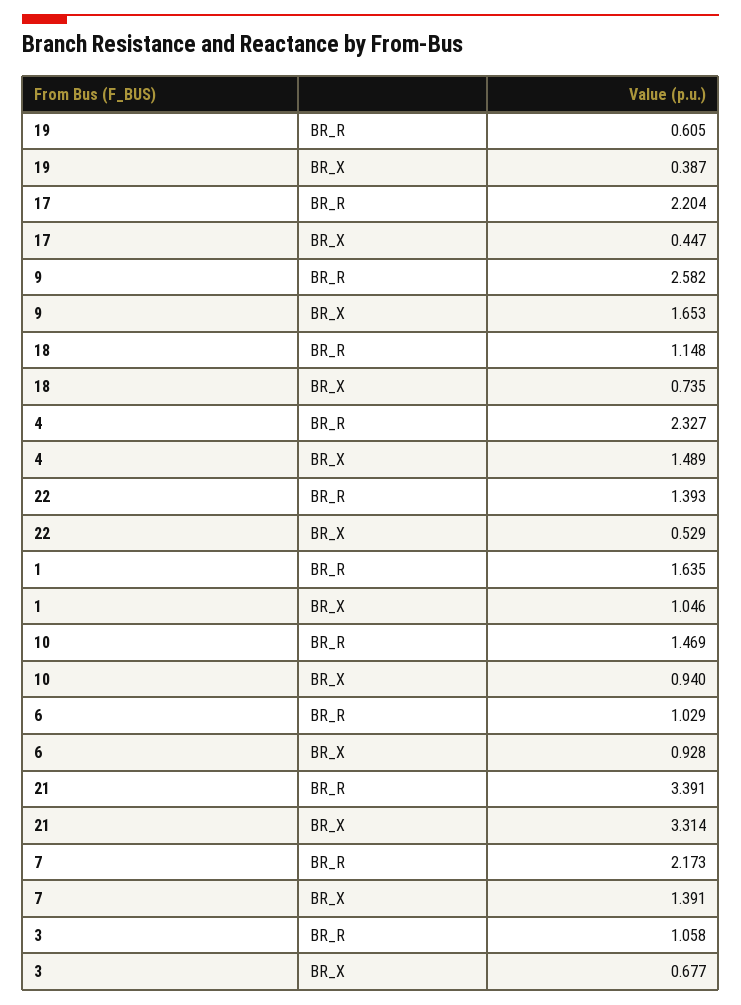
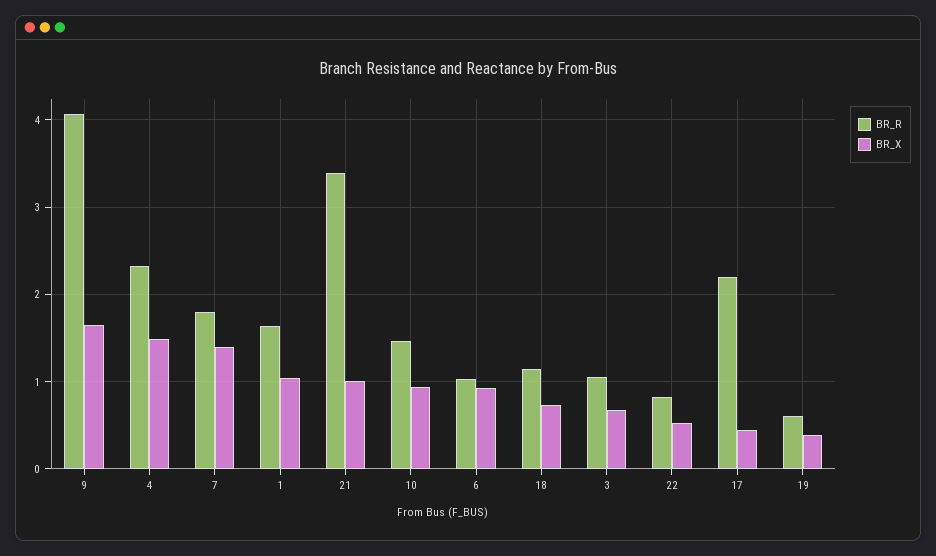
BR_R, 9: 2.582 -> 4.1
BR_R, 22: 1.393 -> 0.8
BR_X, 21: 3.314 -> 1
BR_R, 7: 2.173 -> 1.8

